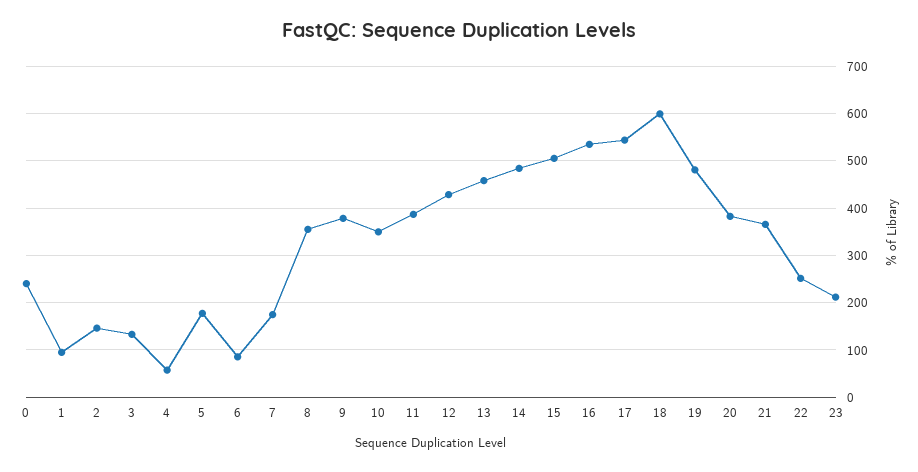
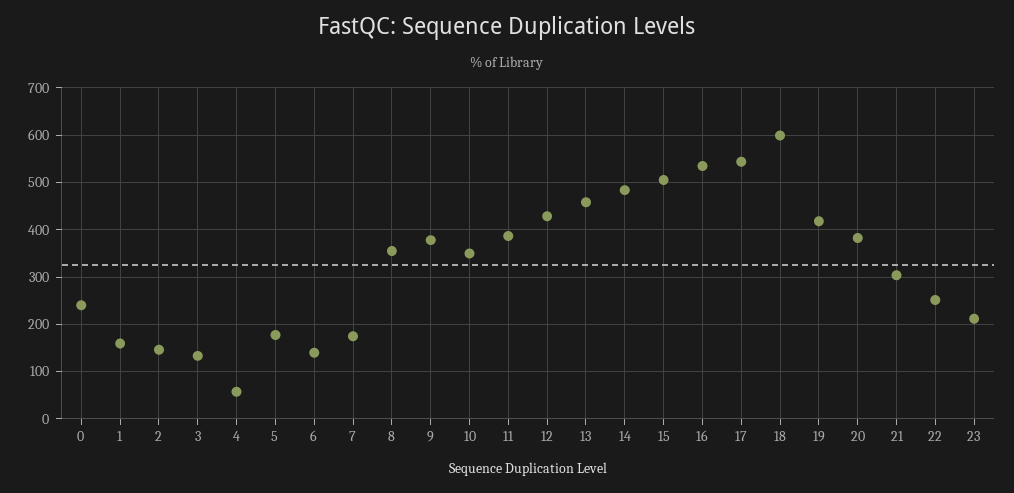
1: 100 -> 160
6: 80 -> 140
19: 480 -> 420
21: 360 -> 300

